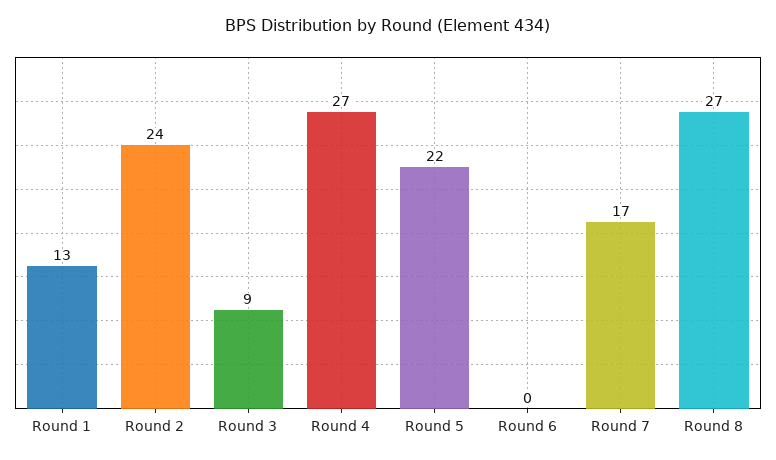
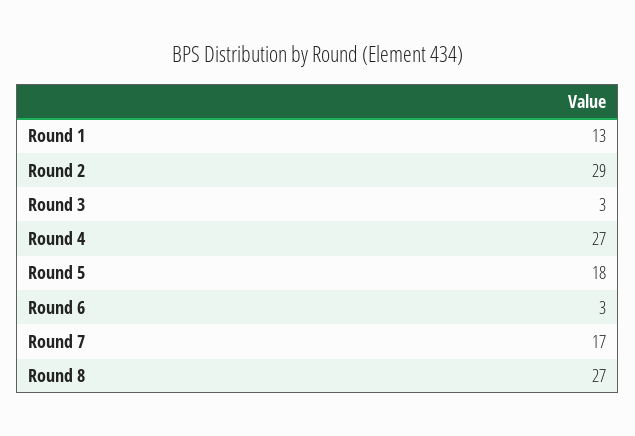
Round 2: 24 -> 29
Round 3: 9 -> 3
Round 5: 22 -> 18
Round 6: 0 -> 3

